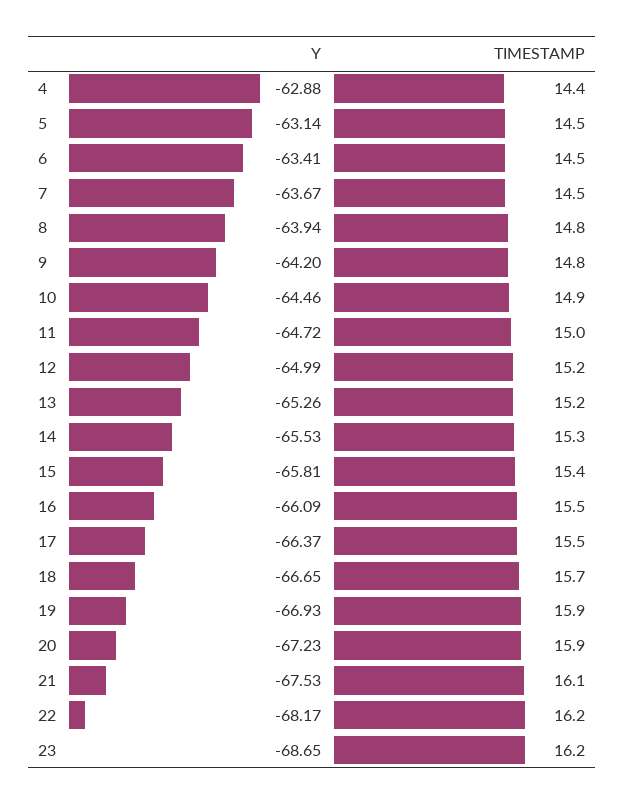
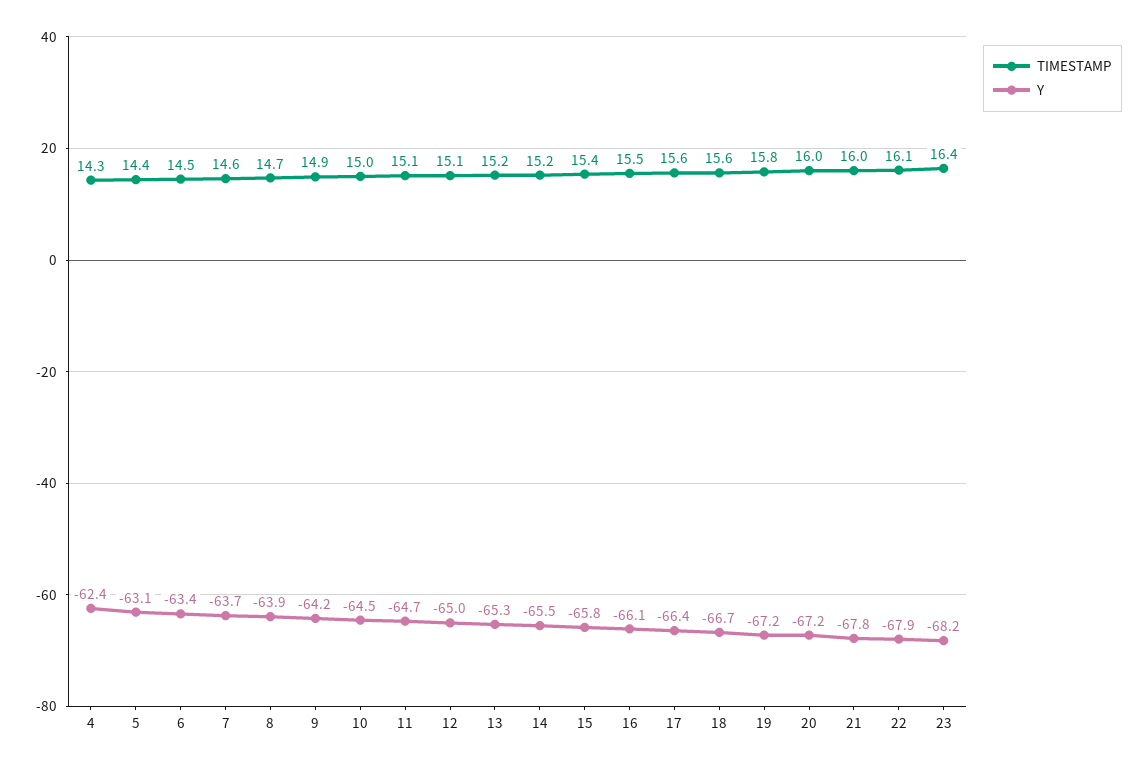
Y, 4: -62.88 -> -62.4
TIMESTAMP, 4: 14.4 -> 14.3
TIMESTAMP, 5: 14.5 -> 14.4
TIMESTAMP, 7: 14.5 -> 14.6
TIMESTAMP, 8: 14.8 -> 14.7
TIMESTAMP, 9: 14.8 -> 14.9
TIMESTAMP, 10: 14.9 -> 15
TIMESTAMP, 11: 15 -> 15.1
TIMESTAMP, 12: 15.2 -> 15.1
TIMESTAMP, 14: 15.3 -> 15.2
TIMESTAMP, 17: 15.5 -> 15.6
TIMESTAMP, 18: 15.7 -> 15.6
Y, 19: -66.93 -> -67.2
TIMESTAMP, 19: 15.9 -> 15.8
TIMESTAMP, 20: 15.9 -> 16
Y, 21: -67.53 -> -67.8
TIMESTAMP, 21: 16.1 -> 16
Y, 22: -68.17 -> -67.9
TIMESTAMP, 22: 16.2 -> 16.1
Y, 23: -68.65 -> -68.2
TIMESTAMP, 23: 16.2 -> 16.4

